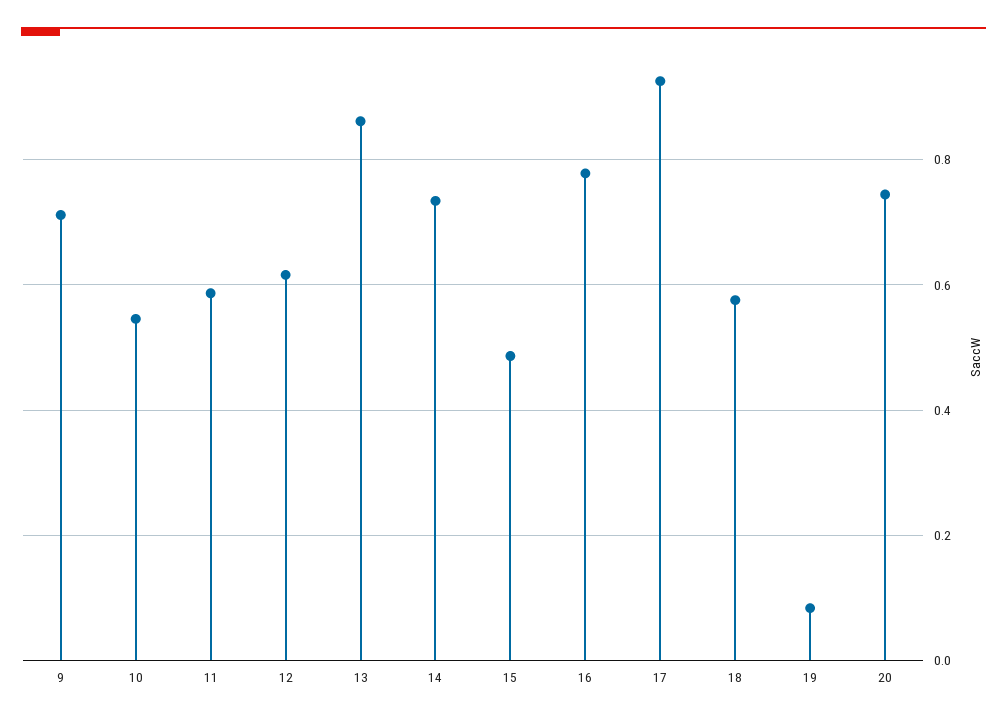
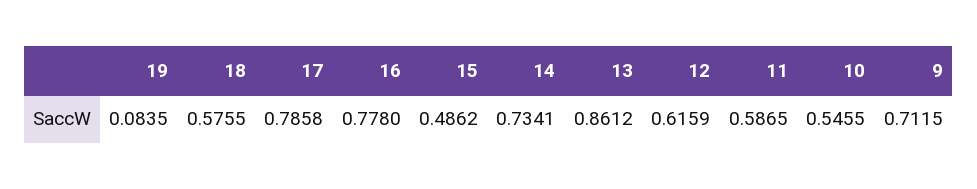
17: 0.92 -> 0.7858
20: 0.74 -> none

